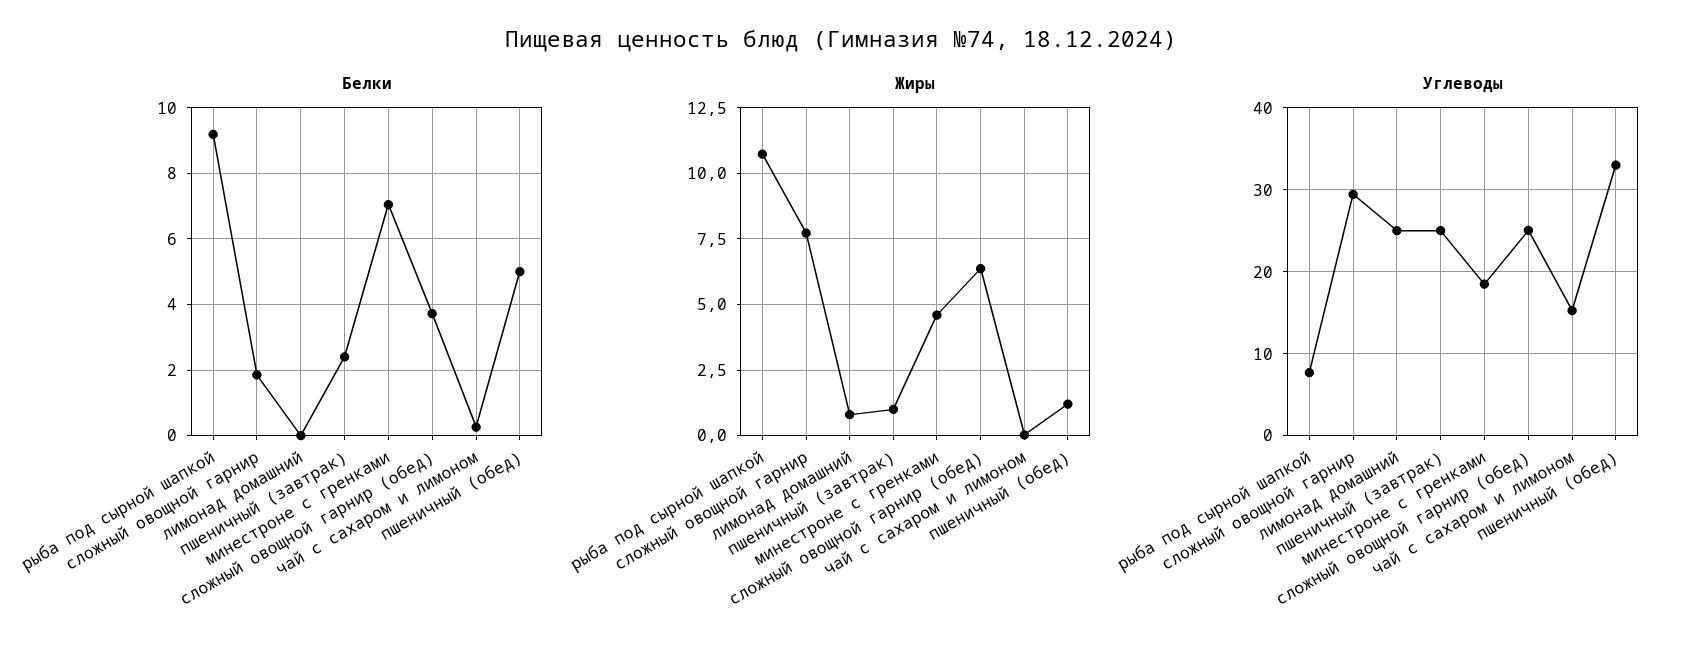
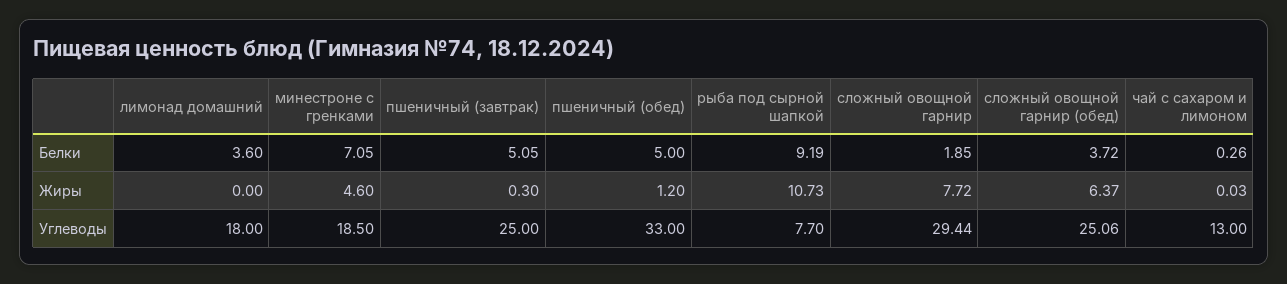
Белки, лимонад домашний: 0 -> 3.6
Белки, пшеничный (завтрак): 2.4 -> 5.05
Жиры, лимонад домашний: 0.75 -> 0
Жиры, пшеничный (завтрак): 1 -> 0.3
Углеводы, лимонад домашний: 25 -> 18
Углеводы, чай с сахаром и лимоном: 15 -> 13

